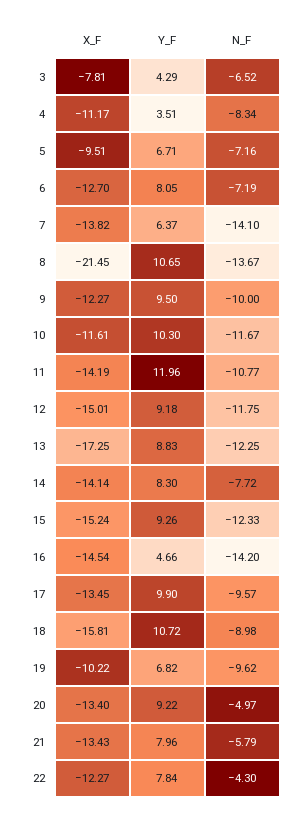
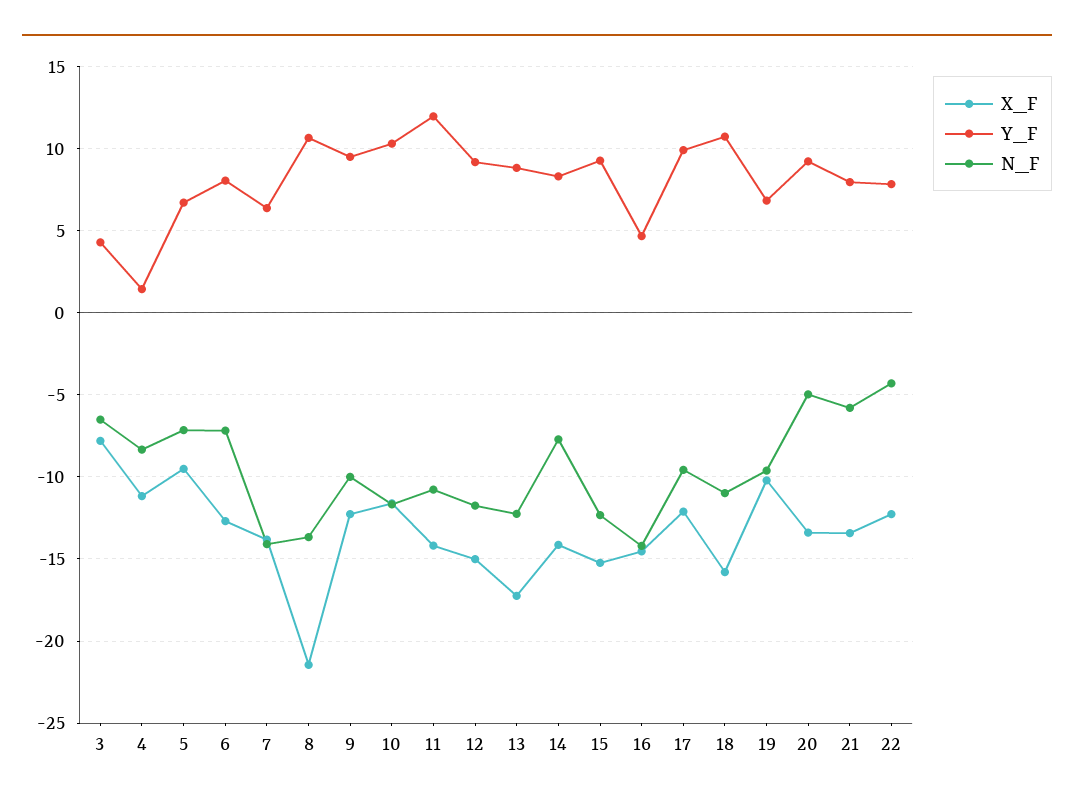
Y_F, 4: 3.51 -> 1.5
X_F, 17: -13.45 -> -12
N_F, 18: -8.98 -> -11

